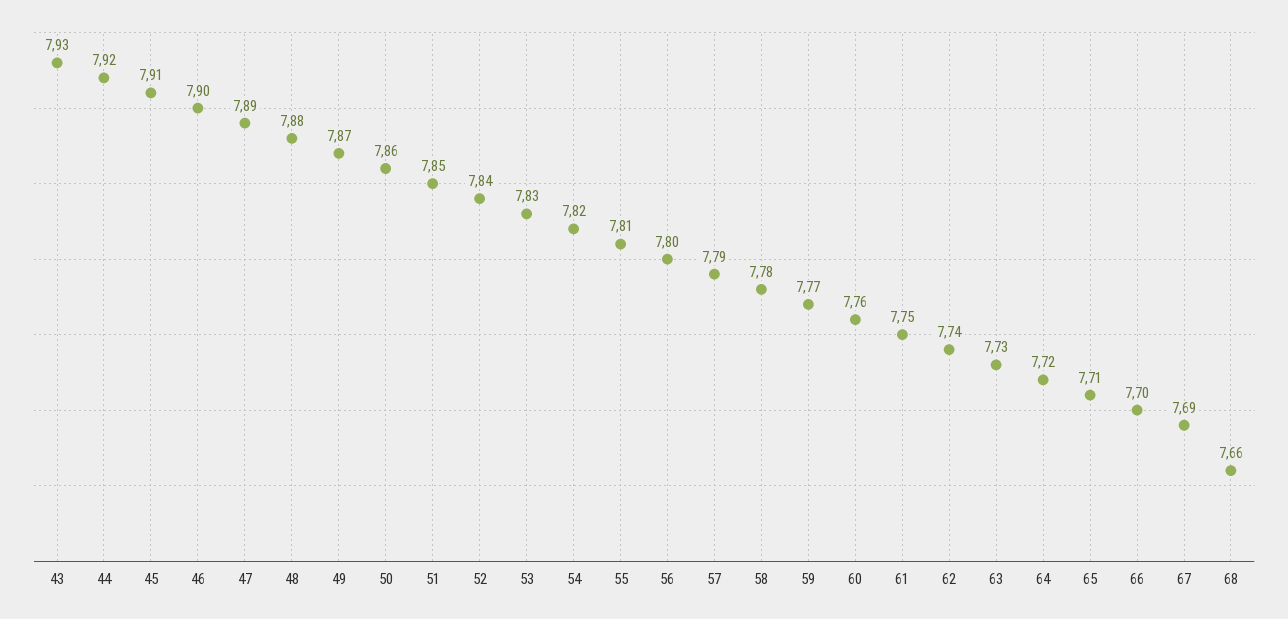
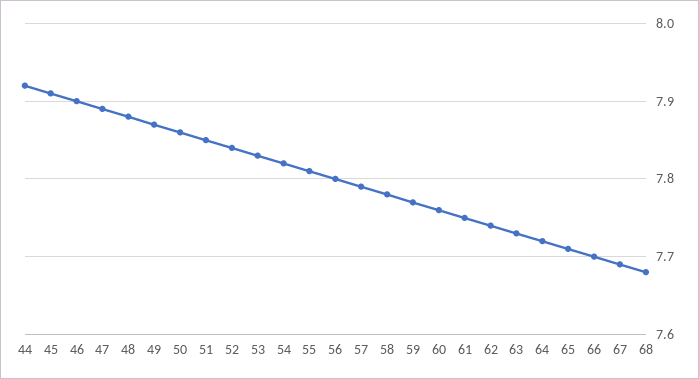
43: 7.93 -> none
68: 7.66 -> 7.68

